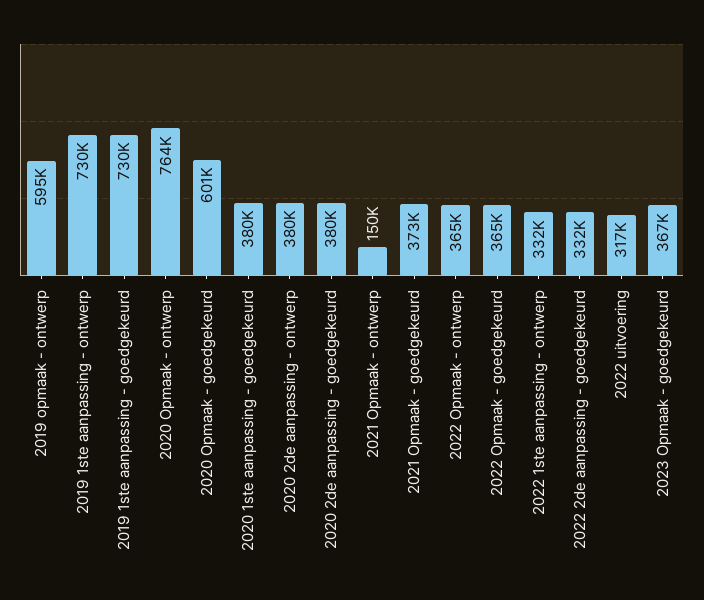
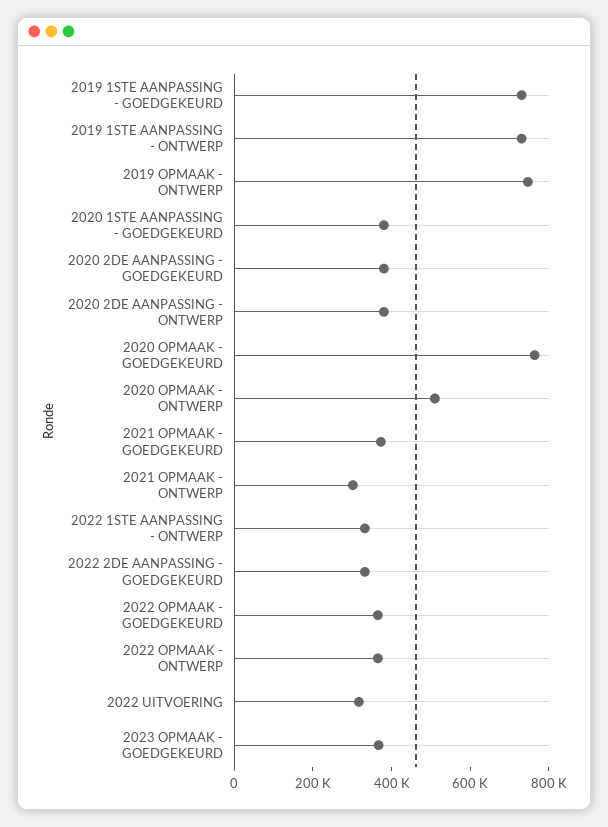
2019 opmaak - ontwerp: 595000 -> 750000
2020 Opmaak - ontwerp: 764000 -> 500000
2020 Opmaak - goedgekeurd: 601000 -> 750000
2021 Opmaak - ontwerp: 150000 -> 300000

